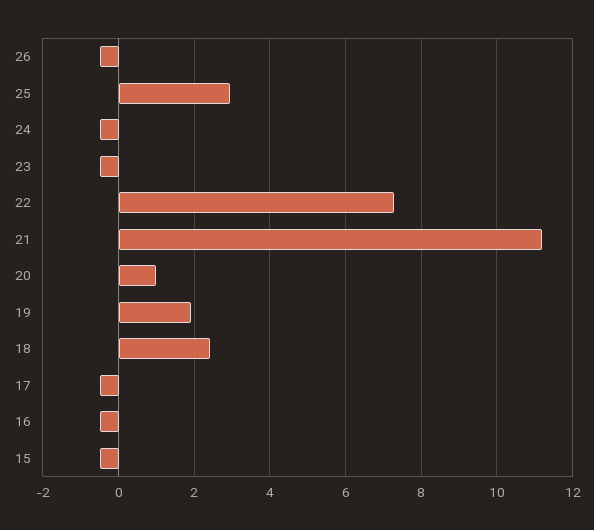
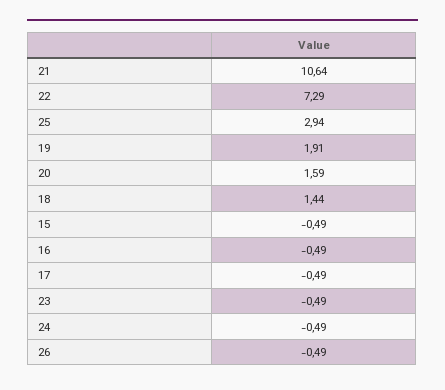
21: 11.2 -> 10.64
20: 1 -> 1.59
18: 2.4 -> 1.44

